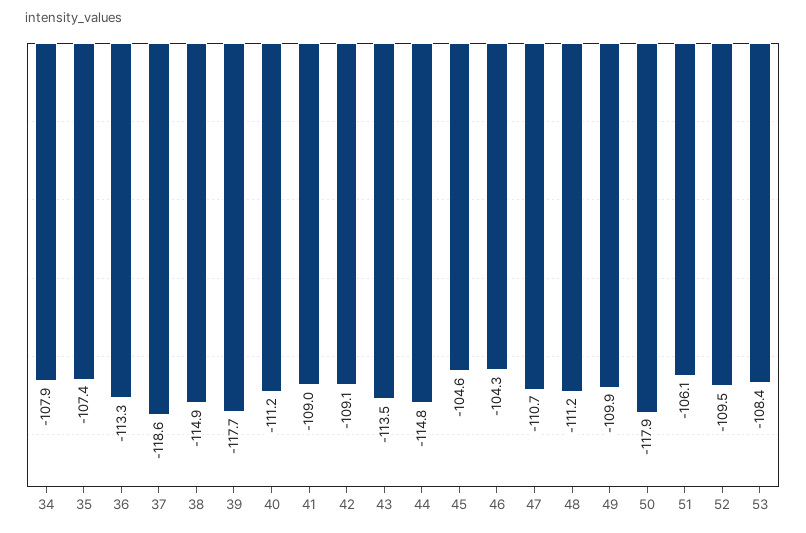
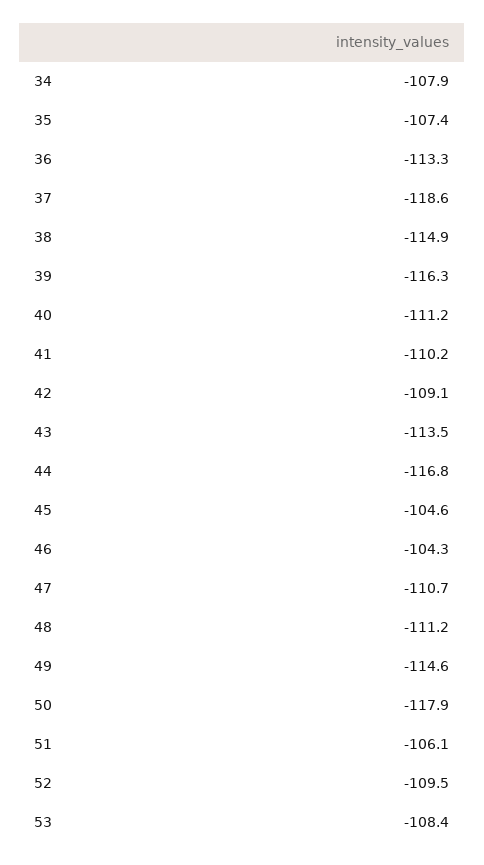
39: -117.7 -> -116.3
41: -109 -> -110.2
44: -114.8 -> -116.8
49: -109.9 -> -114.6

